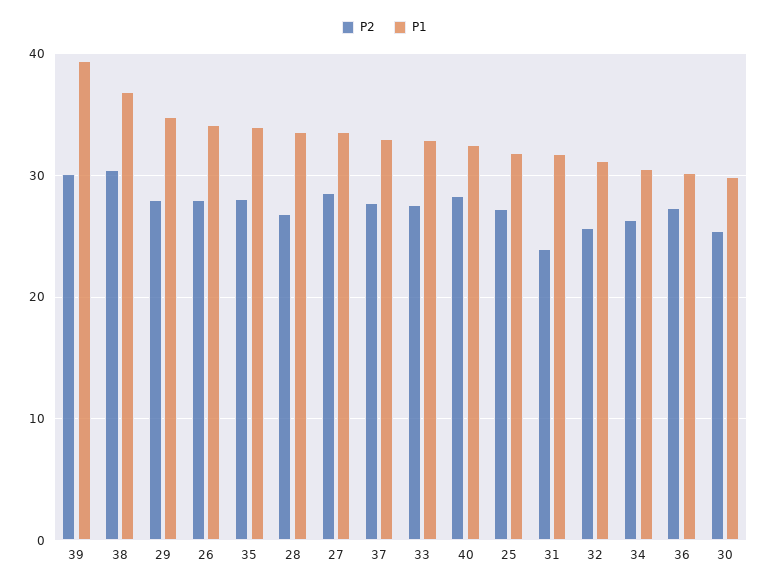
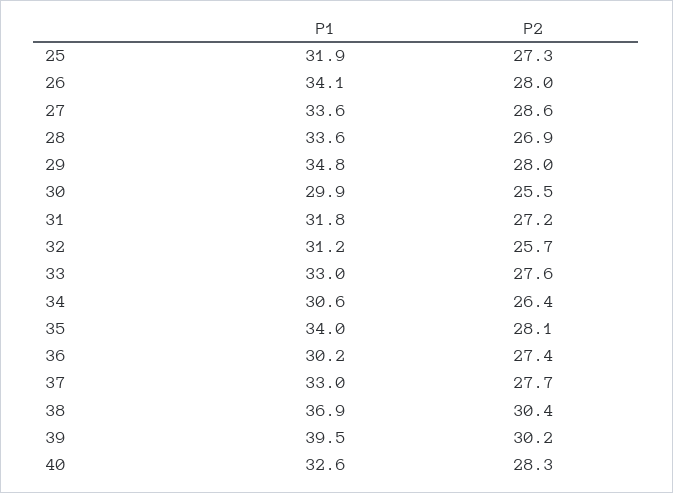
P2, 31: 24 -> 27.2

